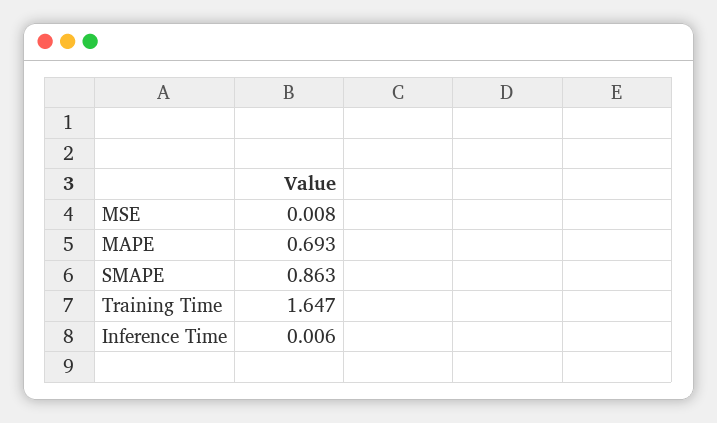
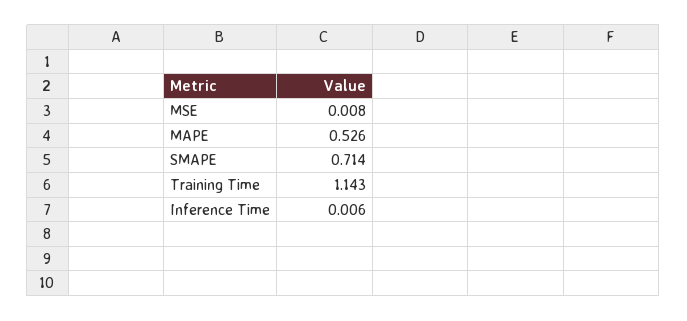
MAPE: 0.693 -> 0.526
SMAPE: 0.863 -> 0.714
Training Time: 1.647 -> 1.143

